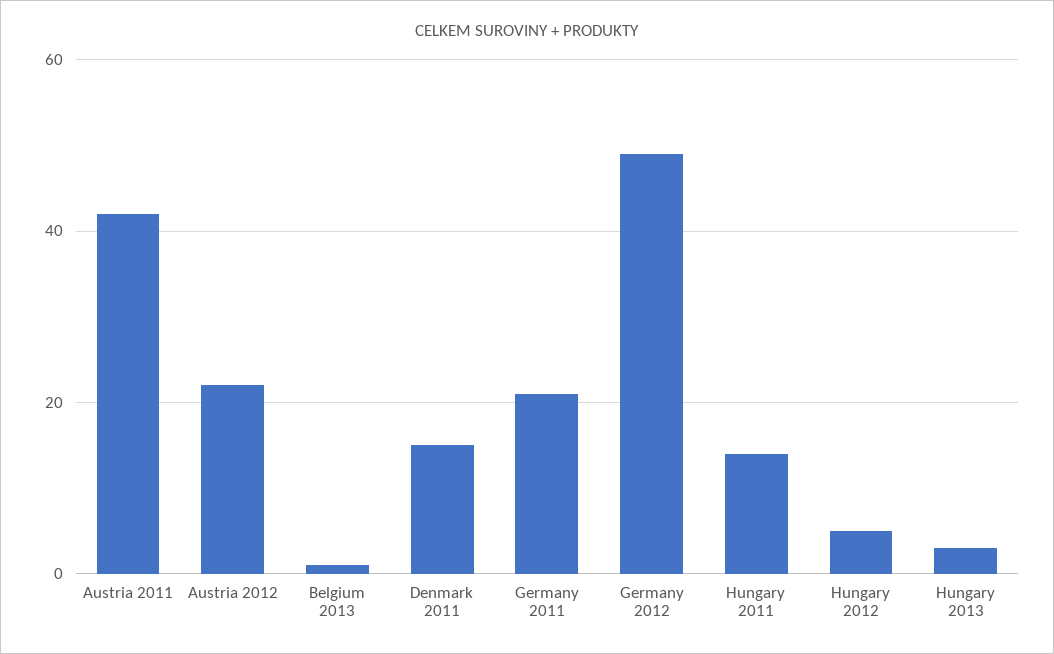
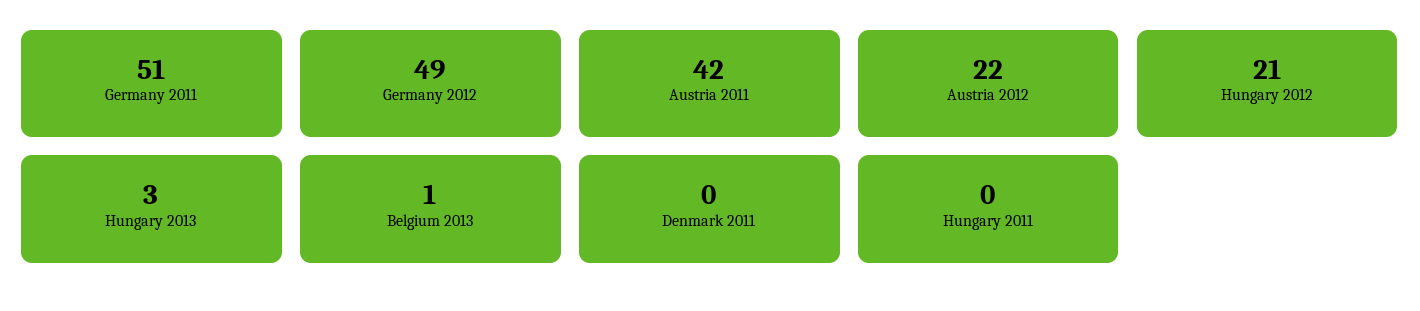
Denmark 2011: 15 -> 0
Germany 2011: 20 -> 51
Hungary 2011: 15 -> 0
Hungary 2012: 5 -> 21

